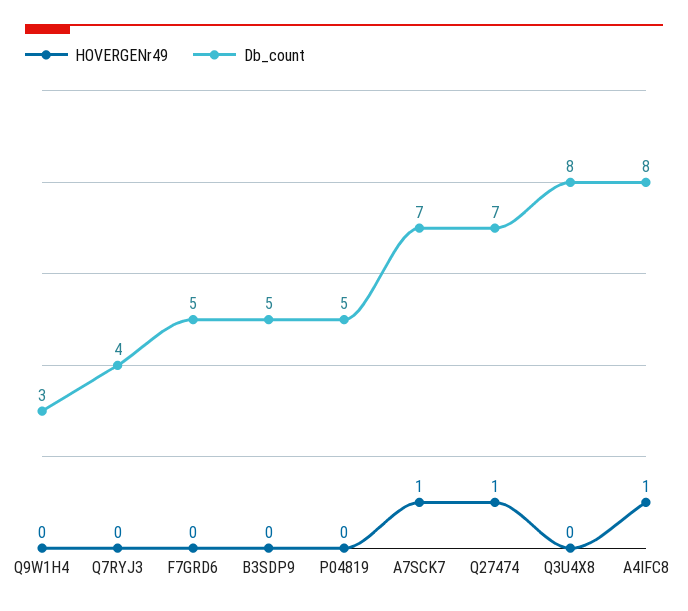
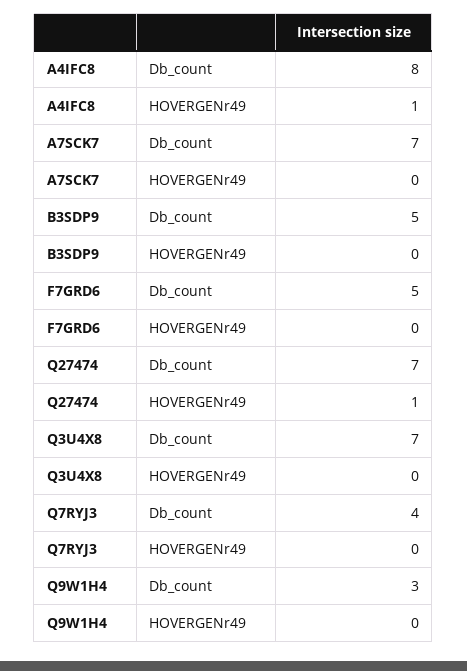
HOVERGENr49, P04819: 0 -> none
Db_count, P04819: 5 -> none
HOVERGENr49, A7SCK7: 1 -> 0
Db_count, Q3U4X8: 8 -> 7

